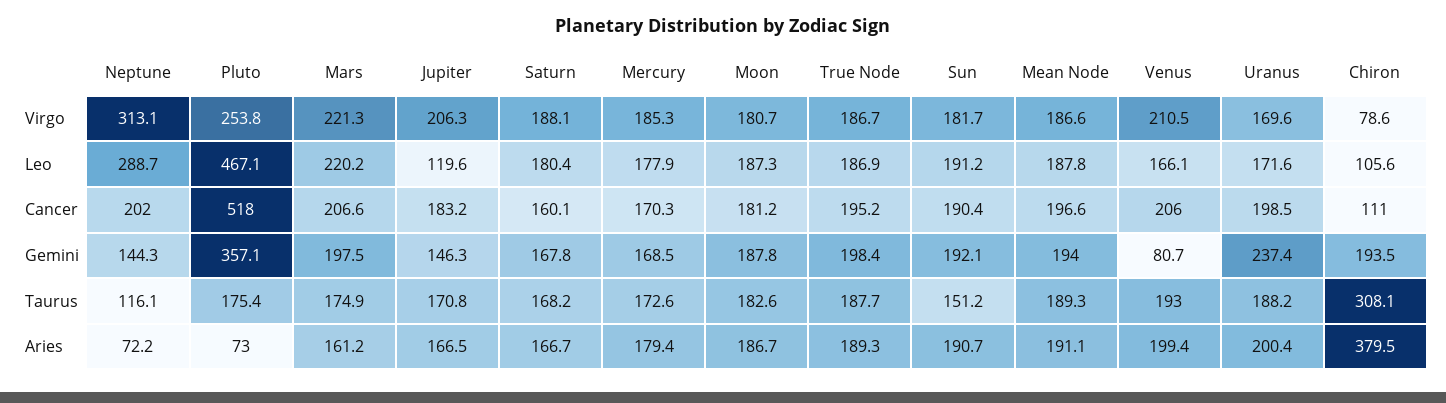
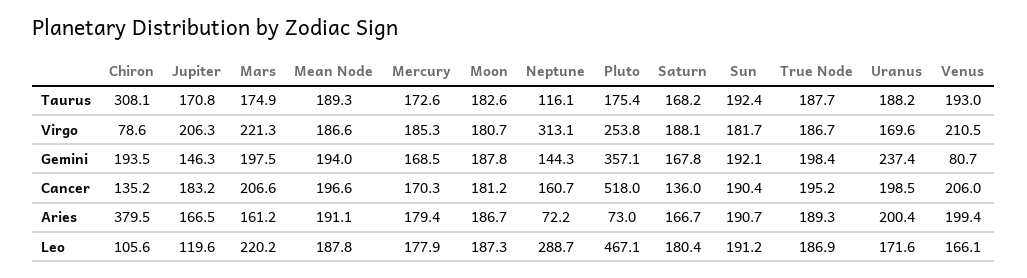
Neptune, Cancer: 202 -> 160.7
Saturn, Cancer: 160.1 -> 136
Chiron, Cancer: 111 -> 135.2
Sun, Taurus: 151.2 -> 192.4

